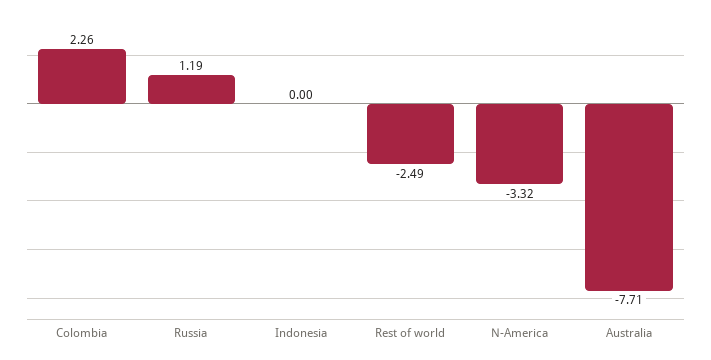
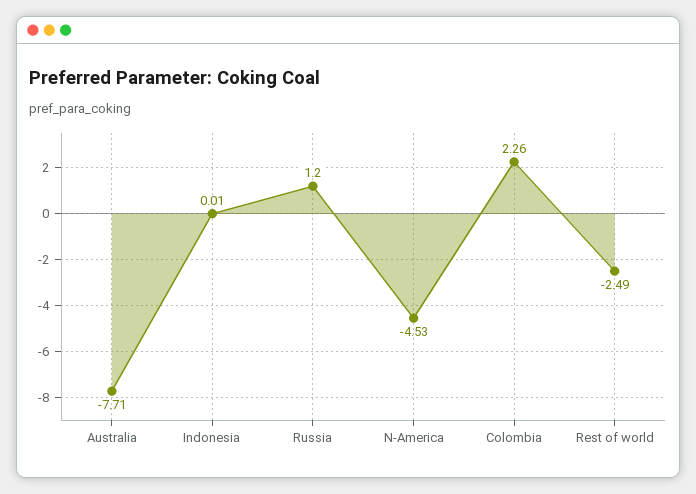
Russia: 1.19 -> 1.2
Indonesia: 0 -> 0.01
N-America: -3.32 -> -4.53

